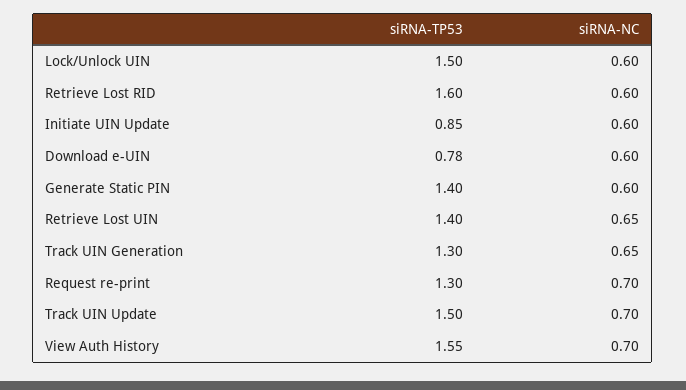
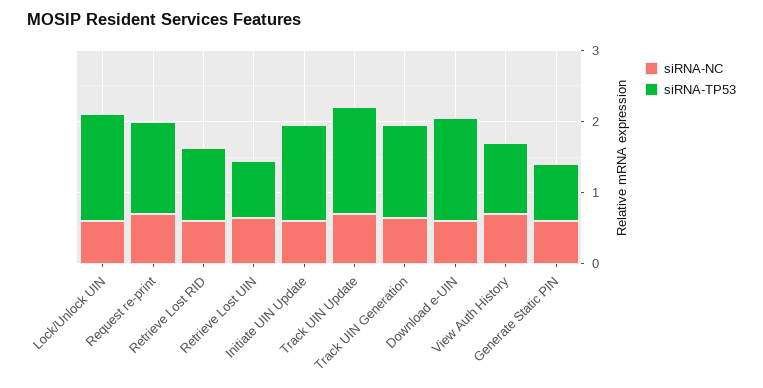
siRNA-TP53, Retrieve Lost RID: 1.6 -> 1
siRNA-TP53, Initiate UIN Update: 0.85 -> 1.4
siRNA-TP53, Download e-UIN: 0.78 -> 1.4
siRNA-TP53, Generate Static PIN: 1.4 -> 0.8
siRNA-TP53, Retrieve Lost UIN: 1.4 -> 0.8
siRNA-TP53, View Auth History: 1.55 -> 1

